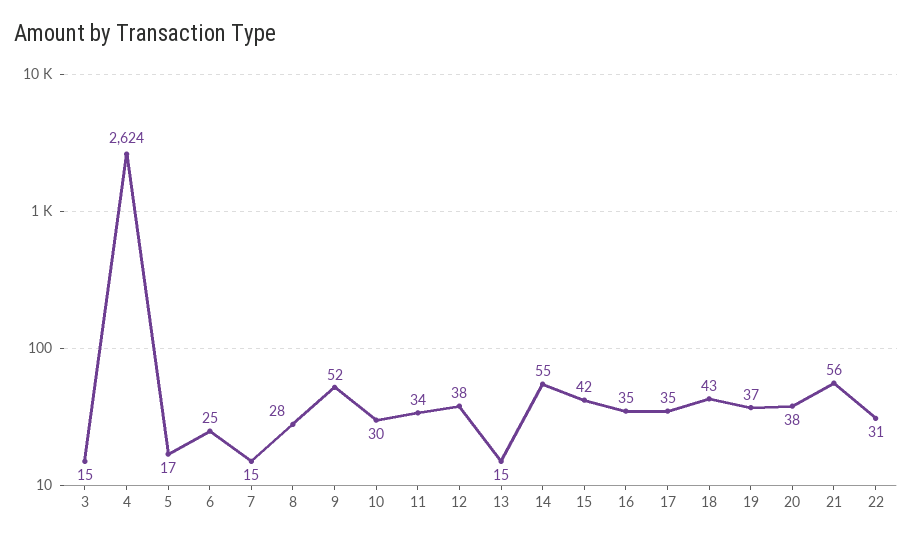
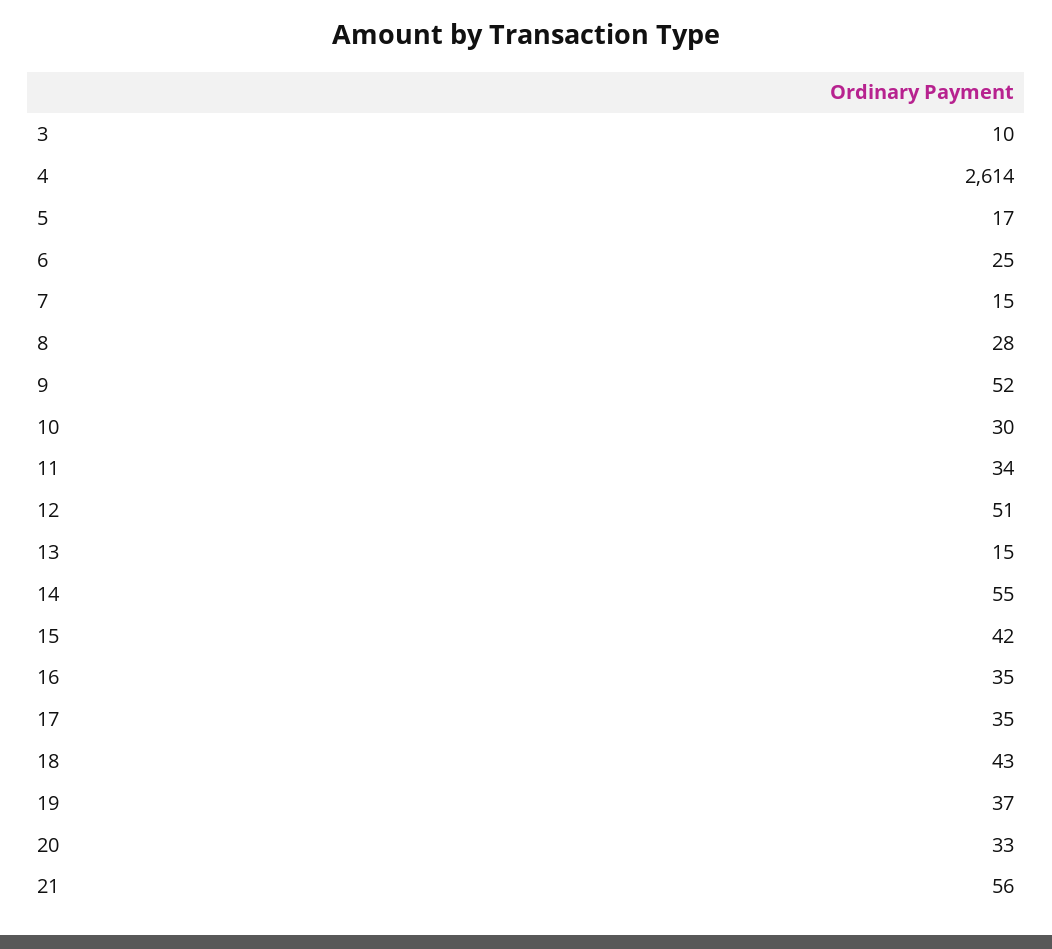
3: 15 -> 10
4: 2624 -> 2614
12: 38 -> 51
20: 38 -> 33
22: 31 -> none

